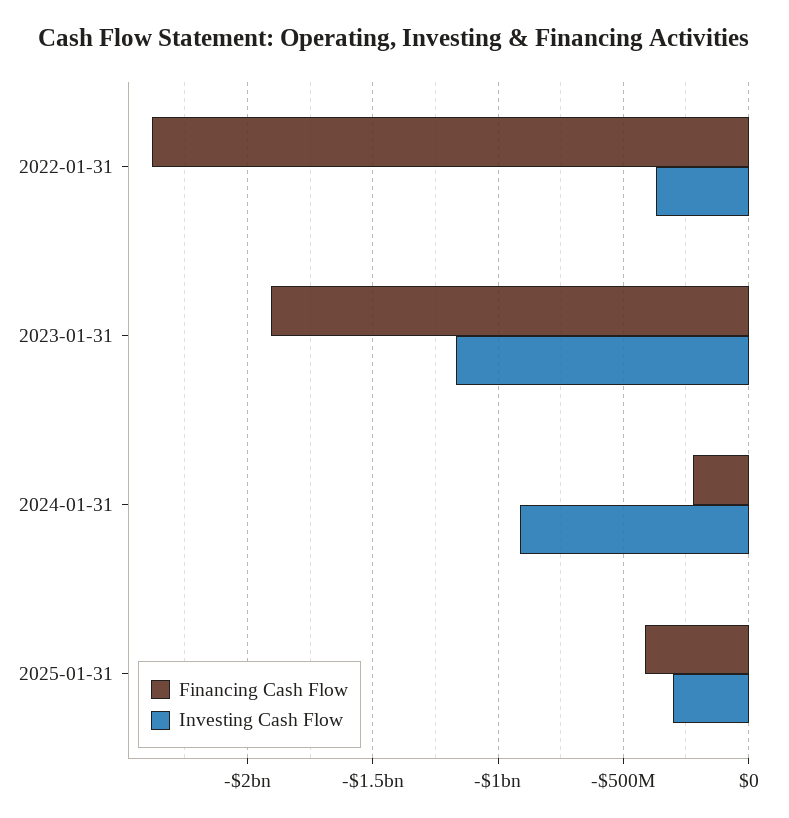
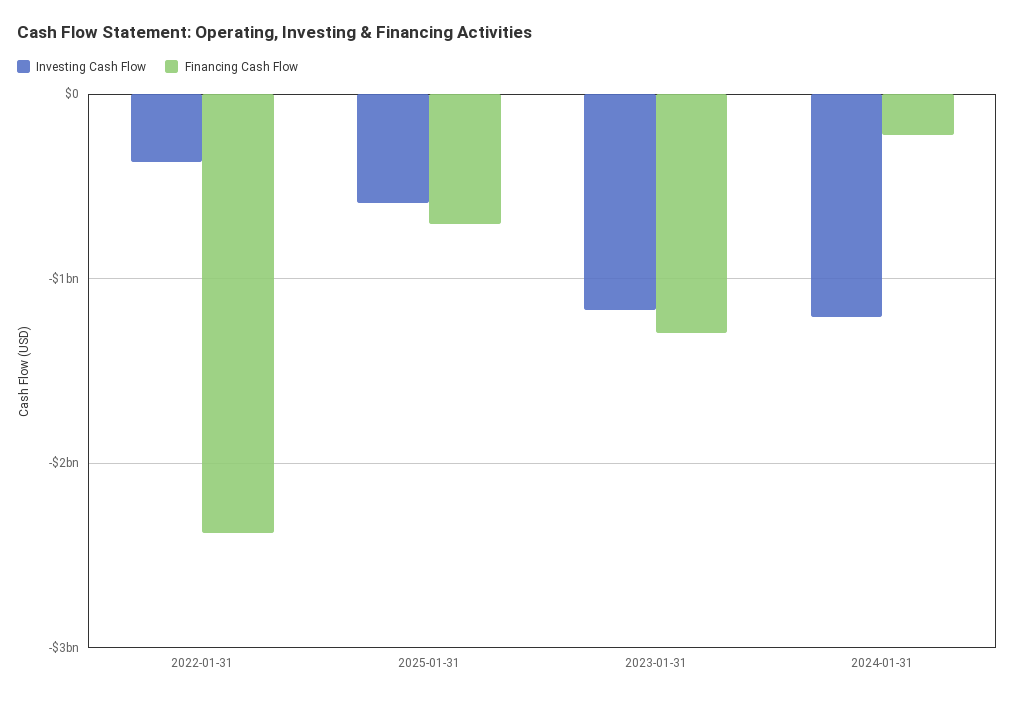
Financing Cash Flow, 2023-01-31: -1900000000 -> -1300000000
Investing Cash Flow, 2024-01-31: -900000000 -> -1200000000
Financing Cash Flow, 2025-01-31: -400000000 -> -700000000
Investing Cash Flow, 2025-01-31: -300000000 -> -600000000

